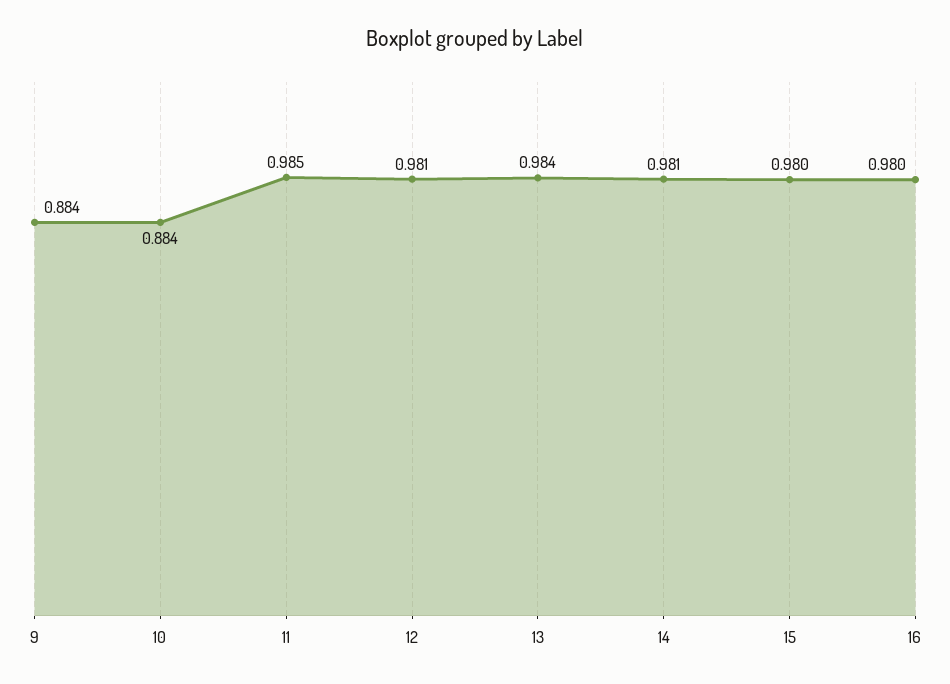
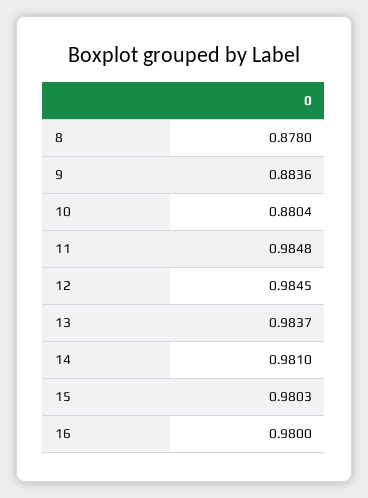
10: 0.884 -> 0.8804
12: 0.981 -> 0.9845
8: none -> 0.878

